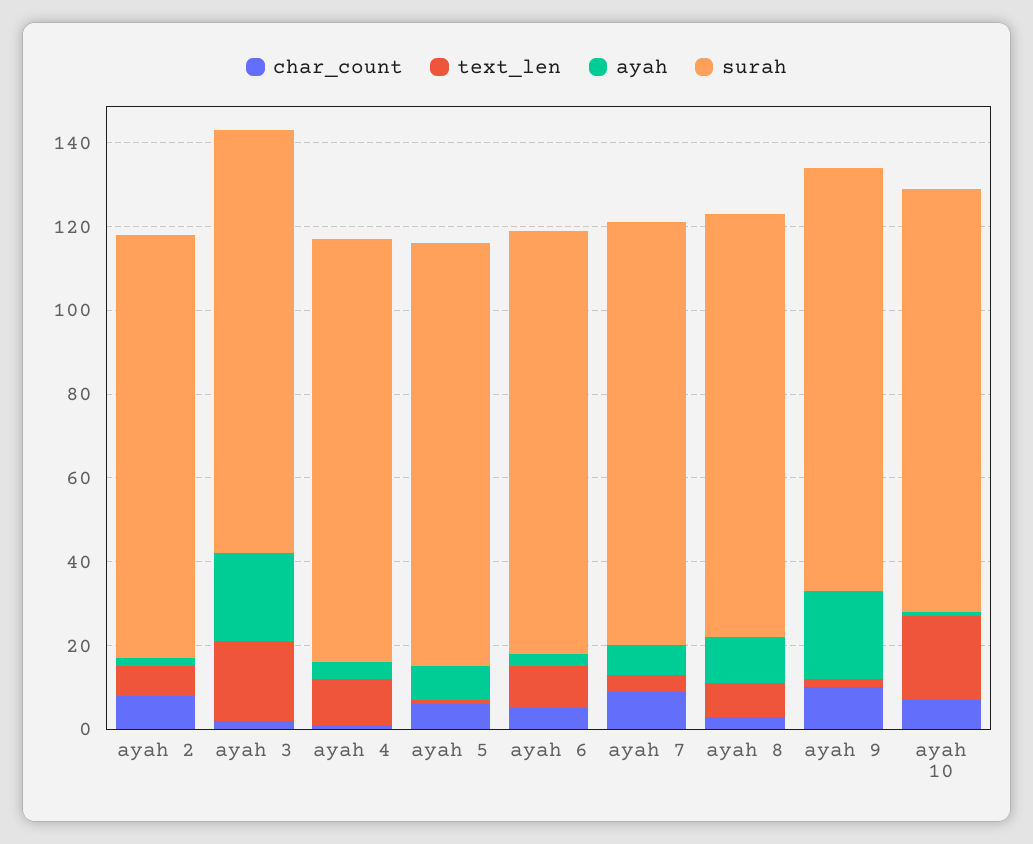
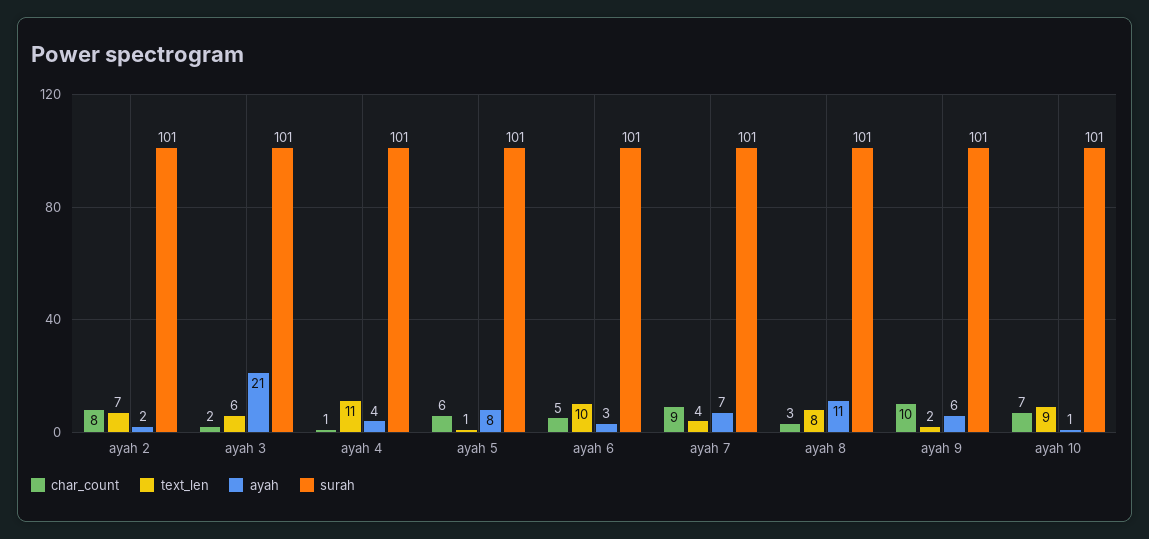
text_len, ayah 3: 20 -> 6
ayah, ayah 9: 20 -> 6
text_len, ayah 10: 20 -> 9

